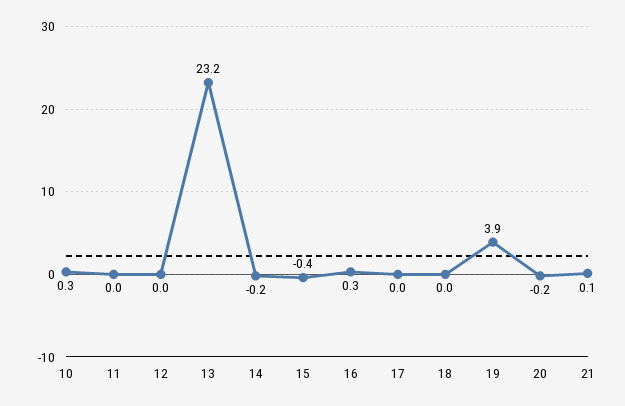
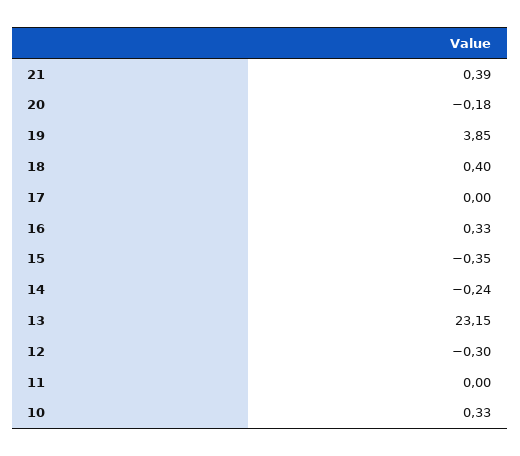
12: 0 -> -0.3
18: 0 -> 0.4
21: 0.1 -> 0.39

